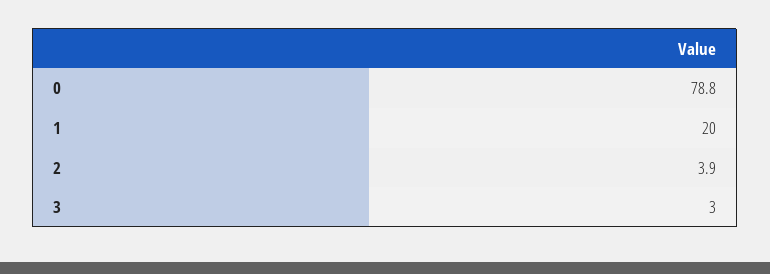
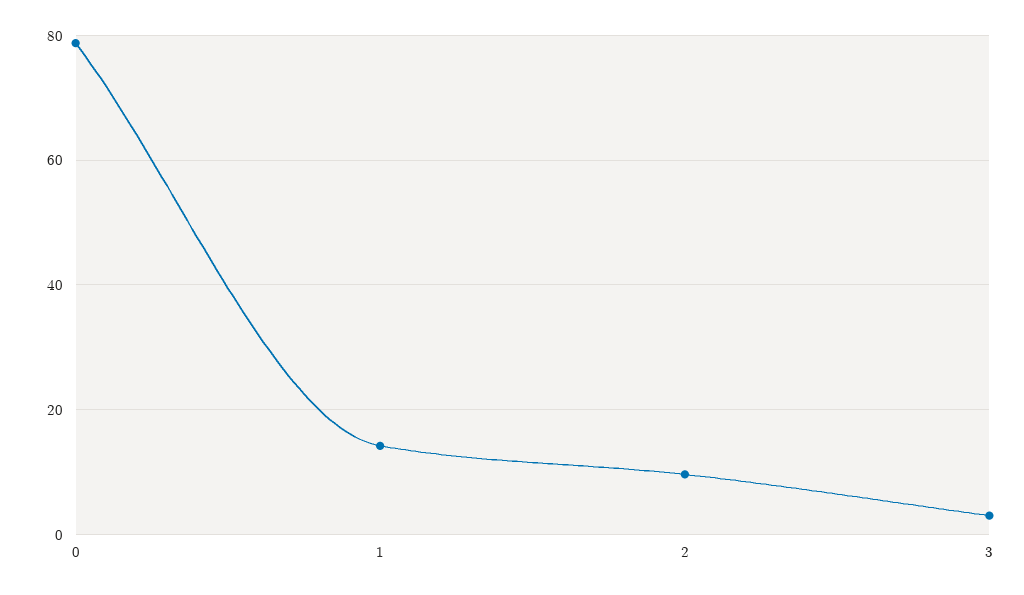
1: 20 -> 14
2: 3.9 -> 10

